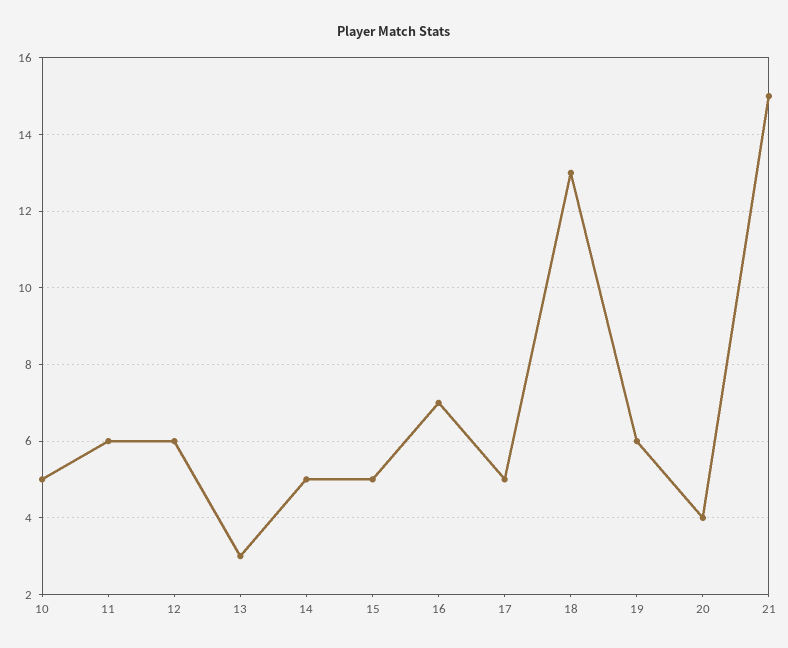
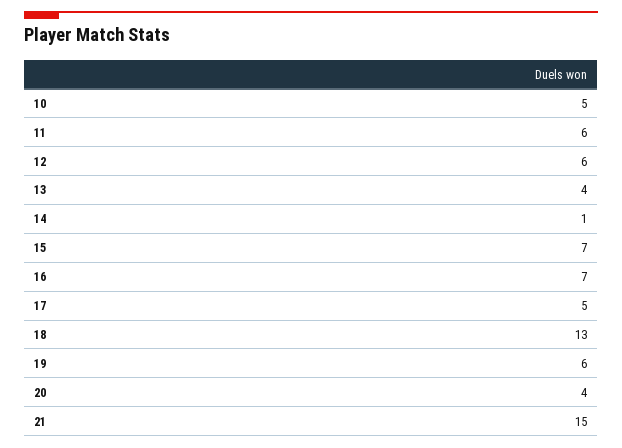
13: 3 -> 4
14: 5 -> 1
15: 5 -> 7

